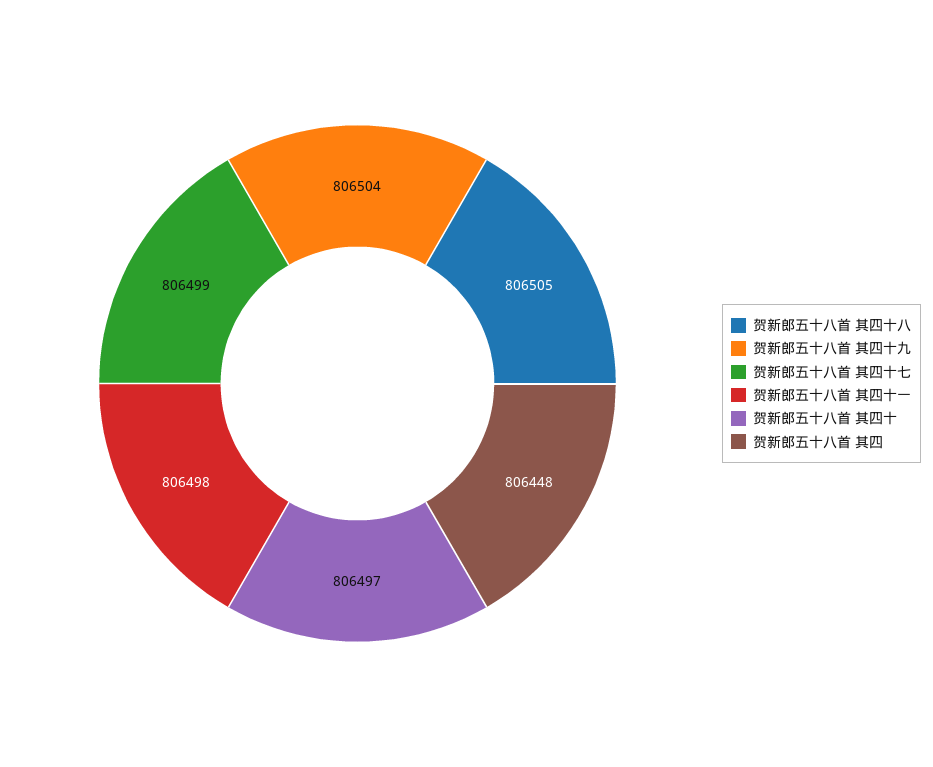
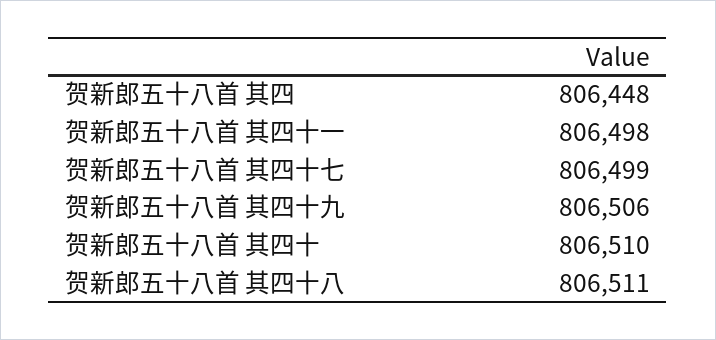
贺新郎五十八首 其四十八: 806505 -> 806511
贺新郎五十八首 其四十九: 806504 -> 806506
贺新郎五十八首 其四十: 806497 -> 806510

